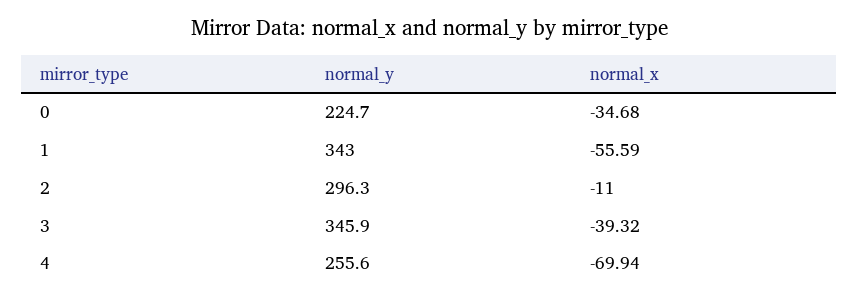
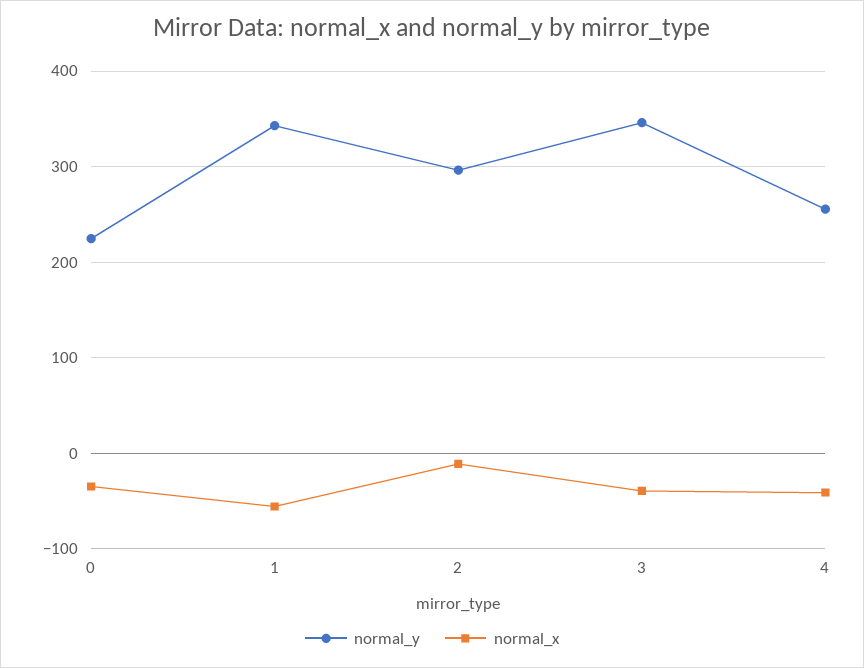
normal_x, 4: -69.94 -> -40

